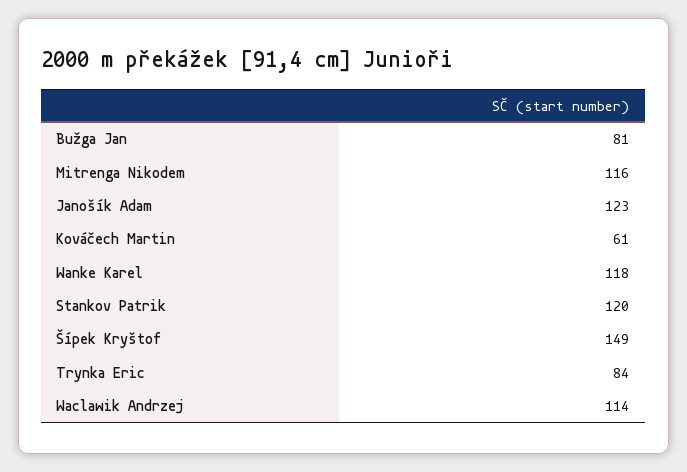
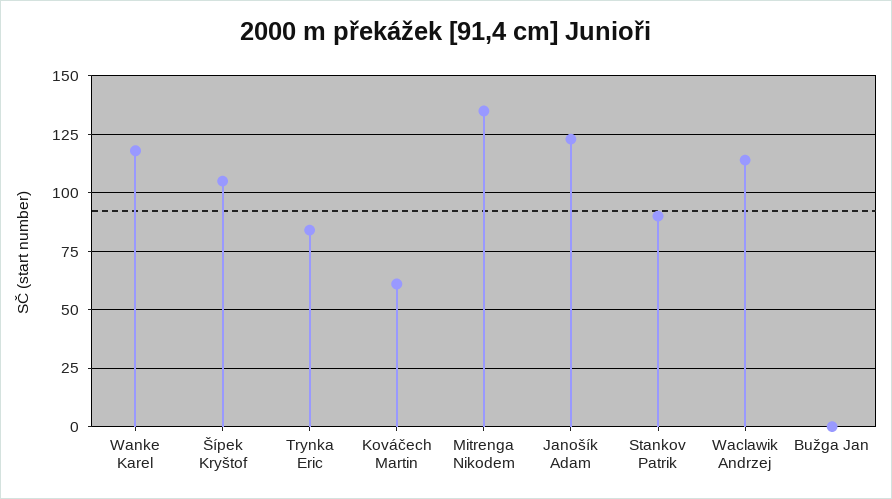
Bužga Jan: 81 -> 0
Mitrenga Nikodem: 116 -> 135
Stankov Patrik: 120 -> 90
Šípek Kryštof: 149 -> 105

